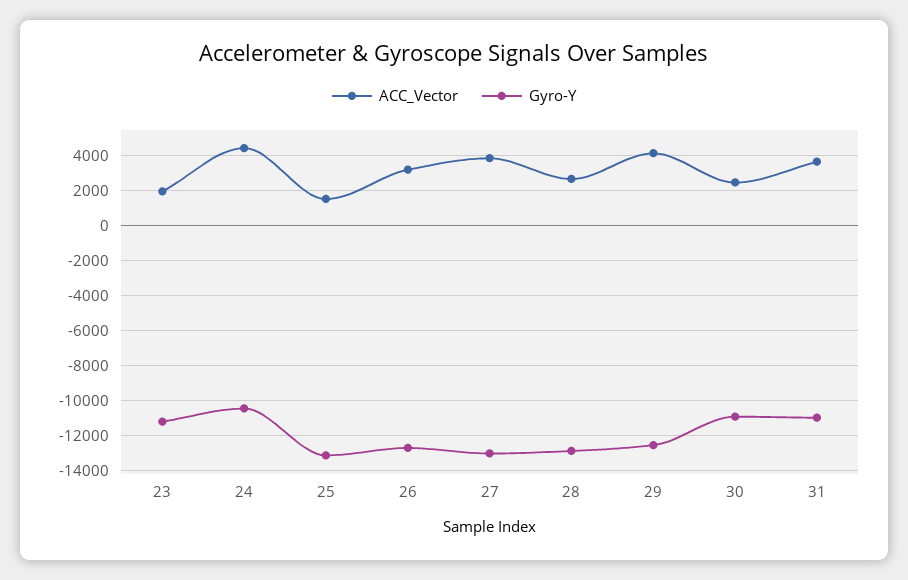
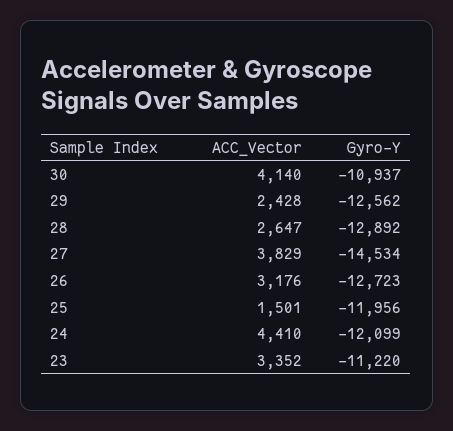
ACC_Vector, 23: 2000 -> 3352
Gyro-Y, 24: -10500 -> -12099
Gyro-Y, 25: -13000 -> -11956
Gyro-Y, 27: -13000 -> -14534
ACC_Vector, 29: 4000 -> 2428
ACC_Vector, 30: 2500 -> 4140
ACC_Vector, 31: 3500 -> none
Gyro-Y, 31: -11000 -> none

